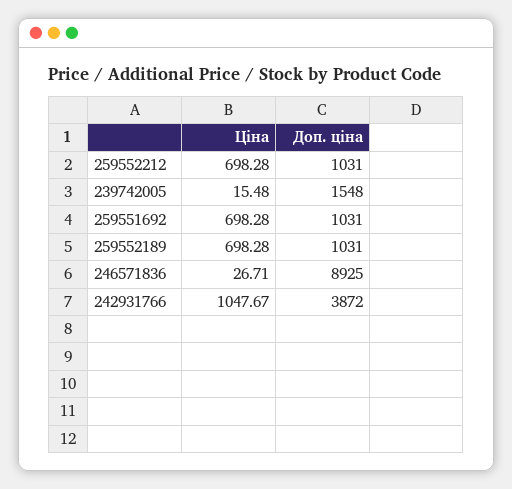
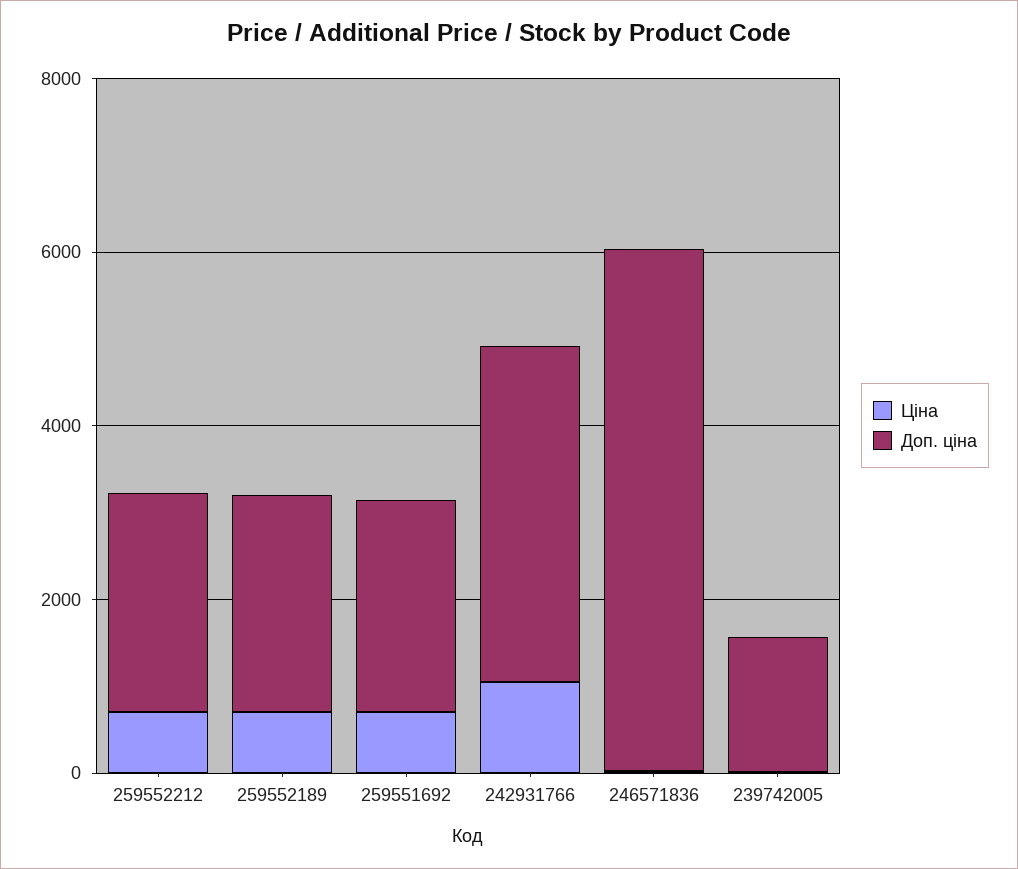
Доп. ціна, 259552212: 1031 -> 2500
Доп. ціна, 259551692: 1031 -> 2500
Доп. ціна, 259552189: 1031 -> 2500
Доп. ціна, 246571836: 8925 -> 6000

